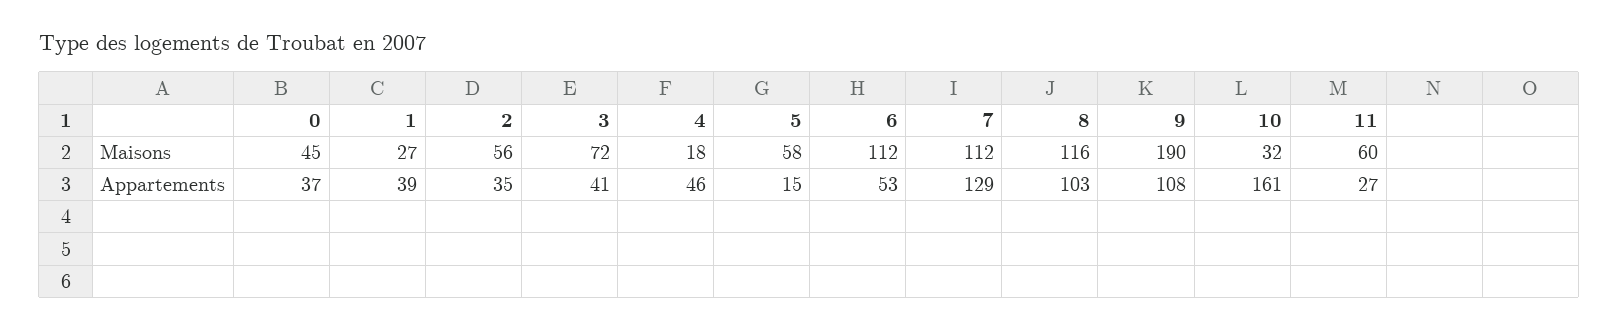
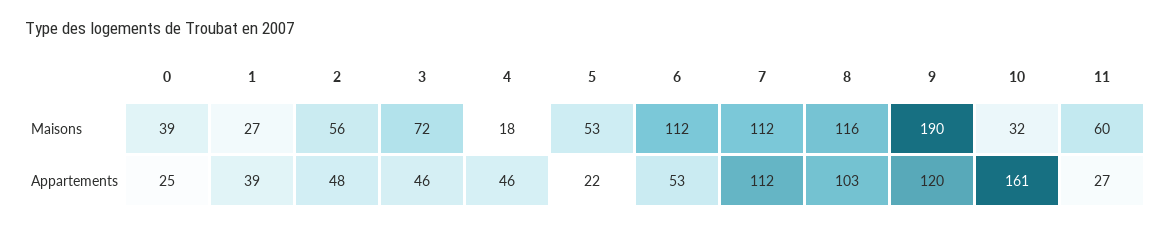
0, Maisons: 45 -> 39
5, Maisons: 58 -> 53
0, Appartements: 37 -> 25
2, Appartements: 35 -> 48
3, Appartements: 41 -> 46
5, Appartements: 15 -> 22
7, Appartements: 129 -> 112
9, Appartements: 108 -> 120

